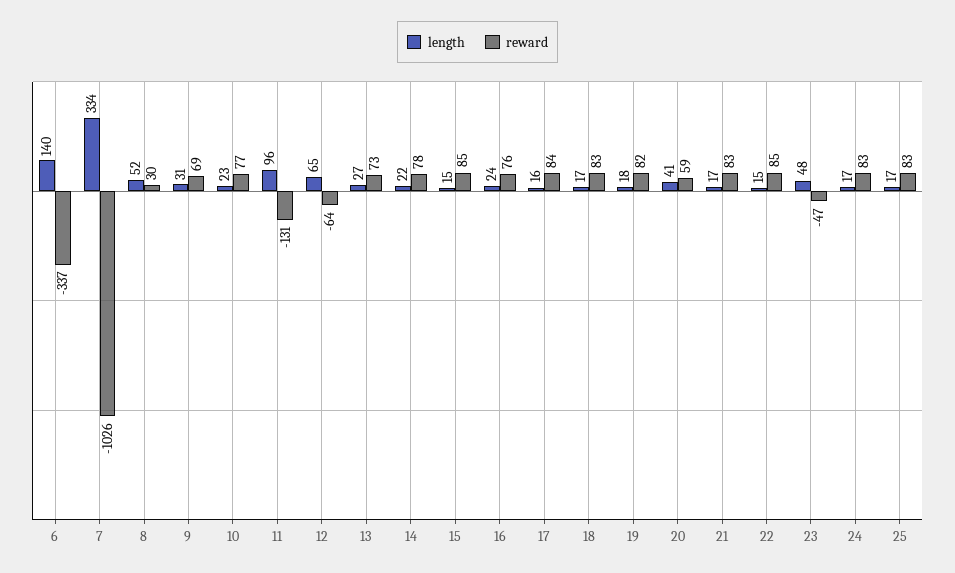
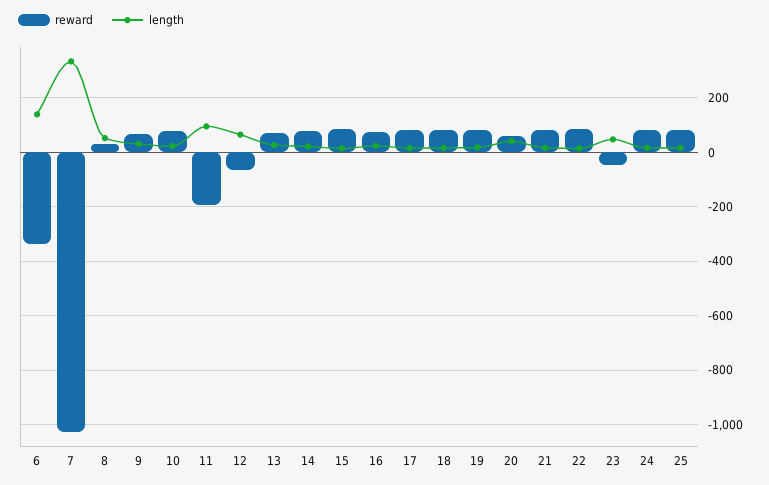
reward, 11: -131 -> -200

